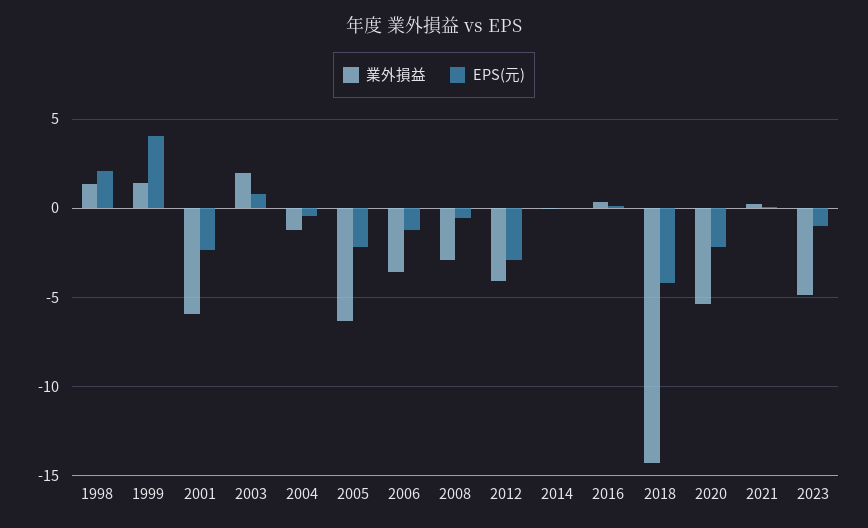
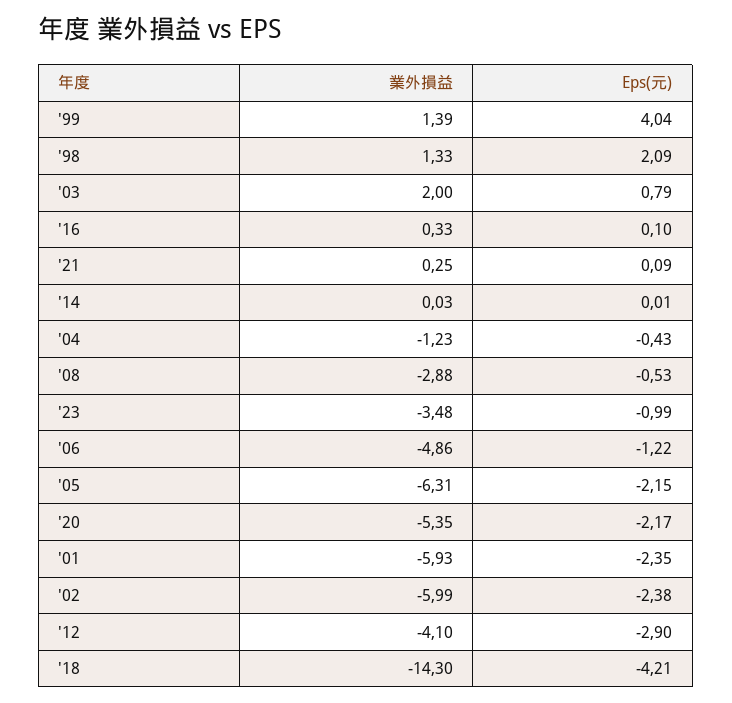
業外損益, 2006: -3.5 -> -4.86
業外損益, 2023: -5 -> -3.48
業外損益, '02: none -> -5.99
EPS(元), '02: none -> -2.38

